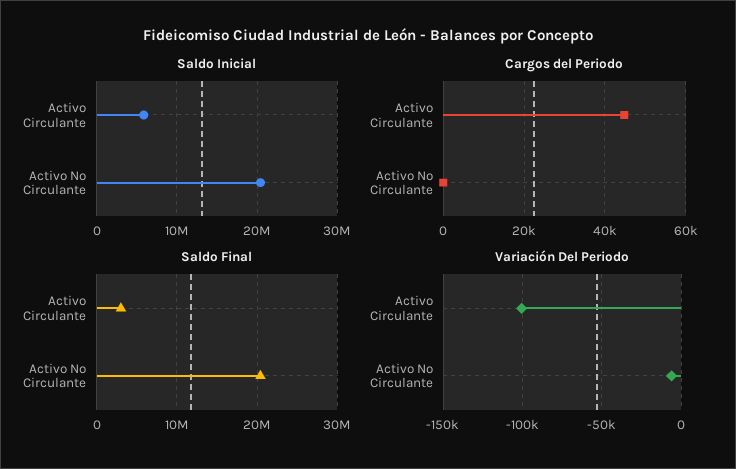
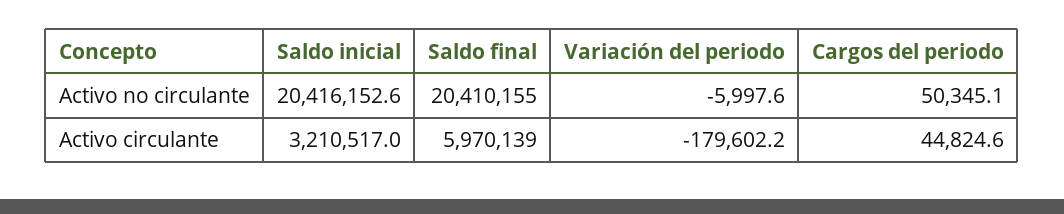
Saldo Inicial, Activo Circulante: 6000000 -> 3210517
Cargos del Periodo, Activo No Circulante: 0 -> 50345.1
Saldo Final, Activo Circulante: 3000000 -> 5970139
Variación Del Periodo, Activo Circulante: -100000 -> -179602.2

